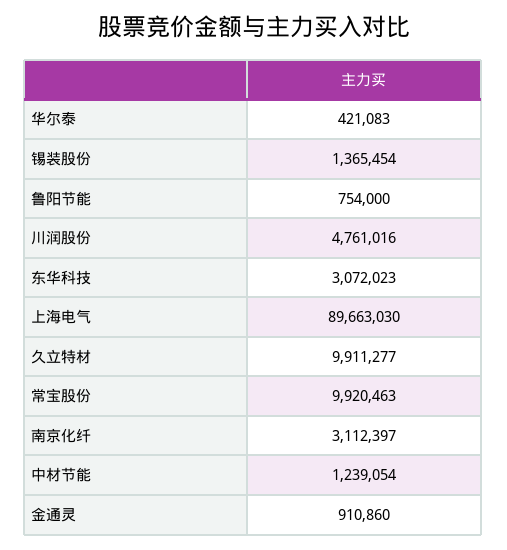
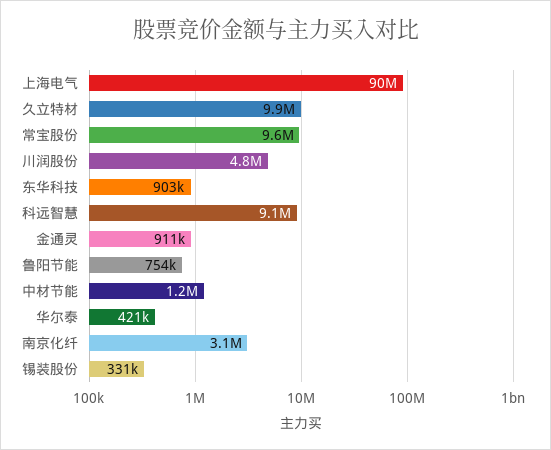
锡装股份: 1365454 -> 331000
东华科技: 3072023 -> 903000
常宝股份: 9920463 -> 9600000
科远智慧: none -> 9100000

